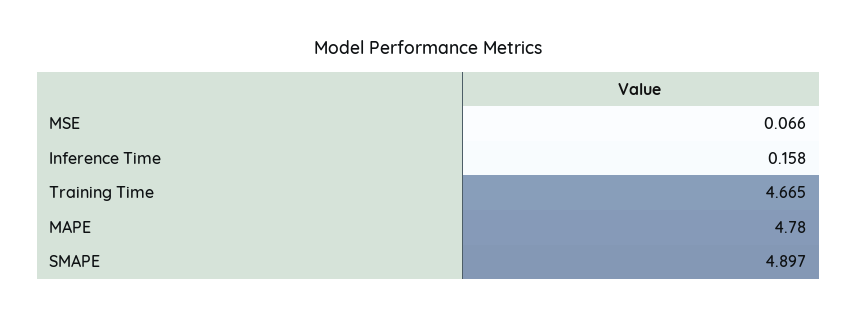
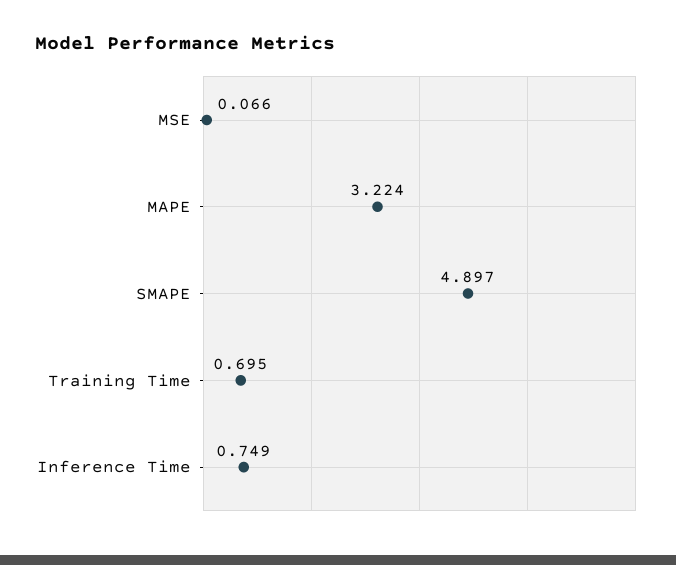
Inference Time: 0.158 -> 0.749
Training Time: 4.665 -> 0.695
MAPE: 4.78 -> 3.224

